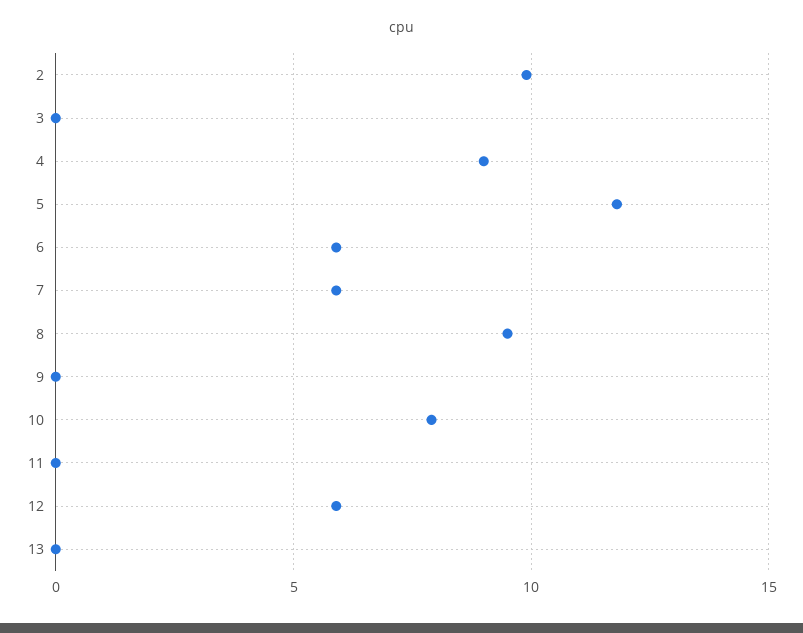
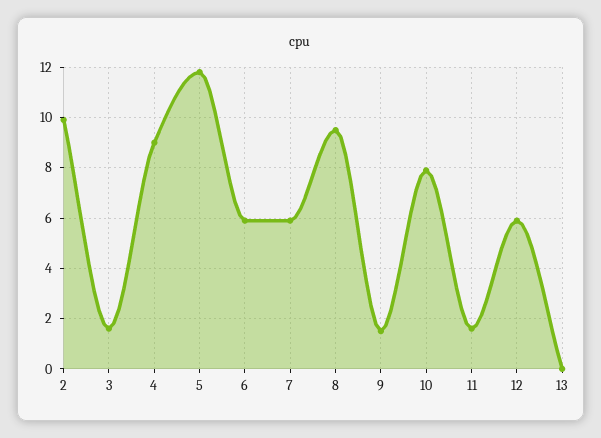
3: 0 -> 1.5
9: 0 -> 1.5
11: 0 -> 1.5

